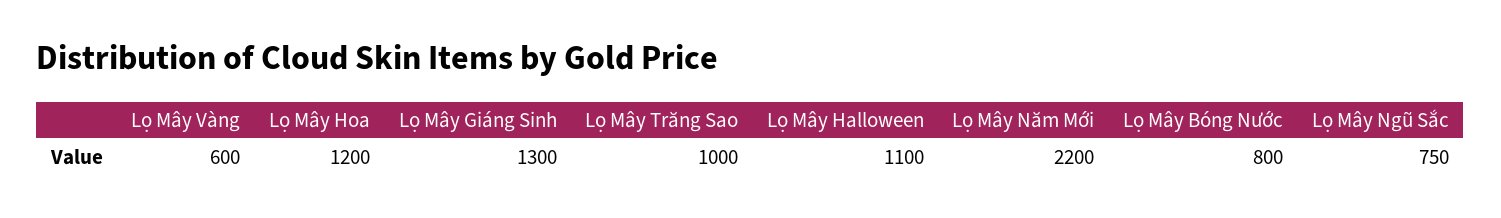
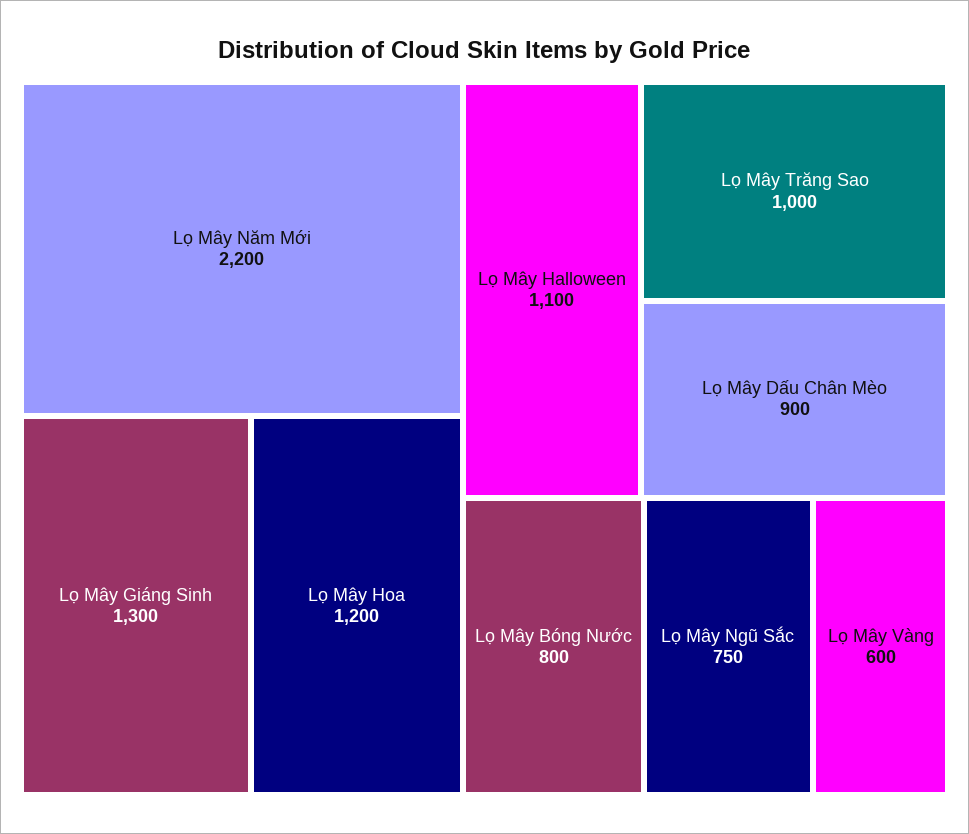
Lọ Mây Dấu Chân Mèo: none -> 900

